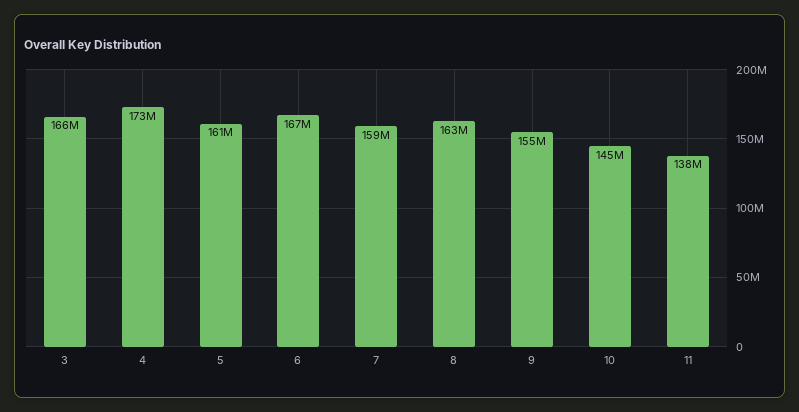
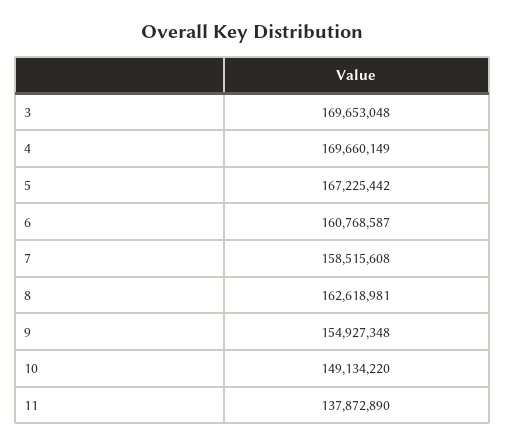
3: 166000000 -> 169653048
4: 173000000 -> 169660149
5: 161000000 -> 167225442
6: 167000000 -> 160768587
10: 145000000 -> 149134220

